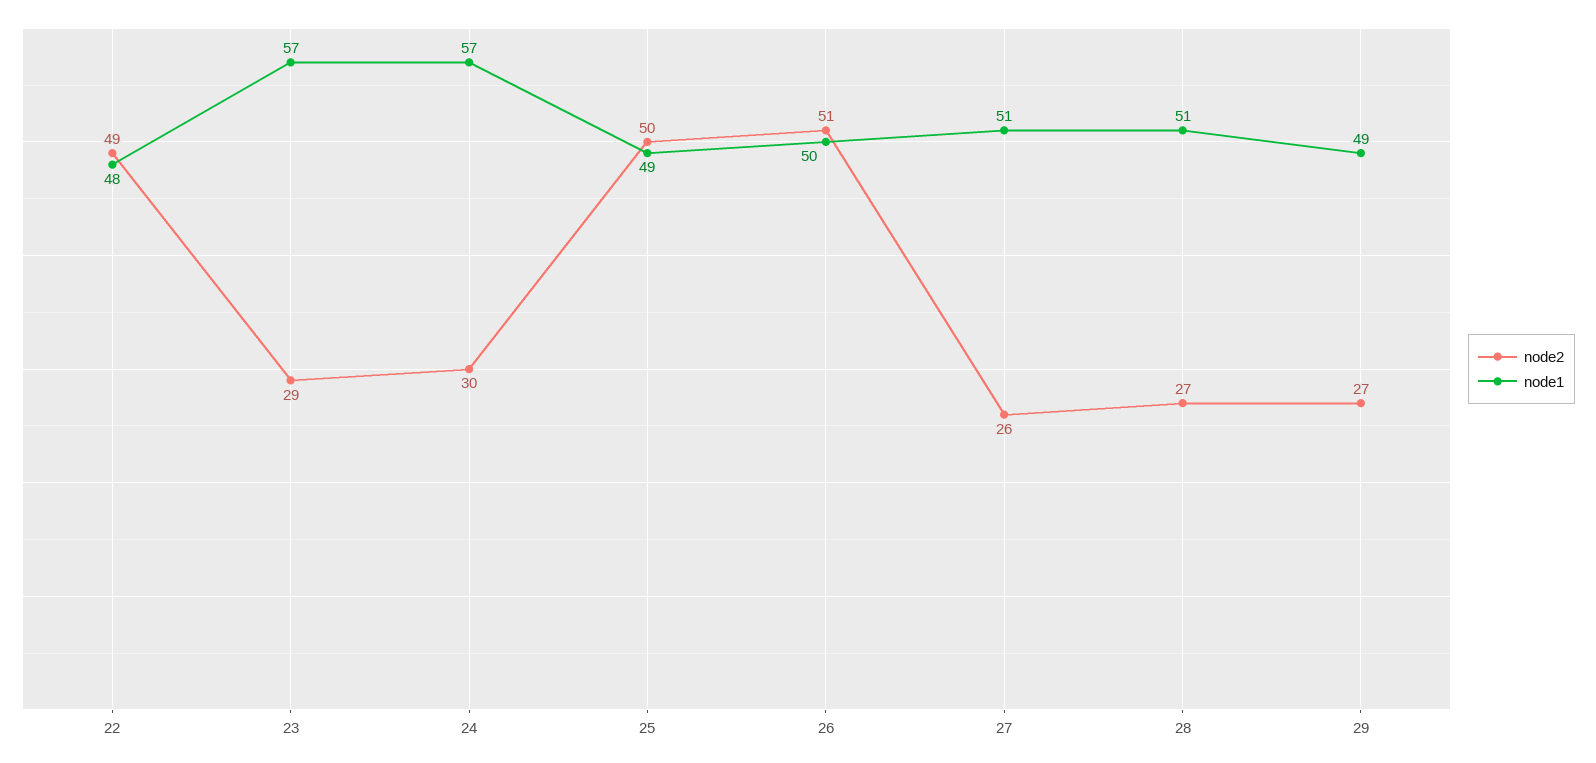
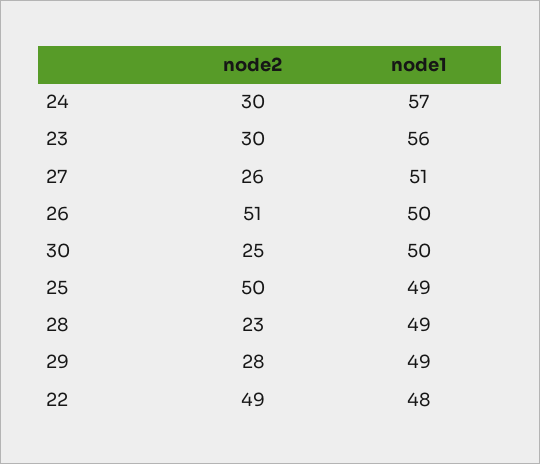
node2, 23: 29 -> 30
node1, 23: 57 -> 56
node2, 28: 27 -> 23
node1, 28: 51 -> 49
node2, 29: 27 -> 28
node2, 30: none -> 25
node1, 30: none -> 50

